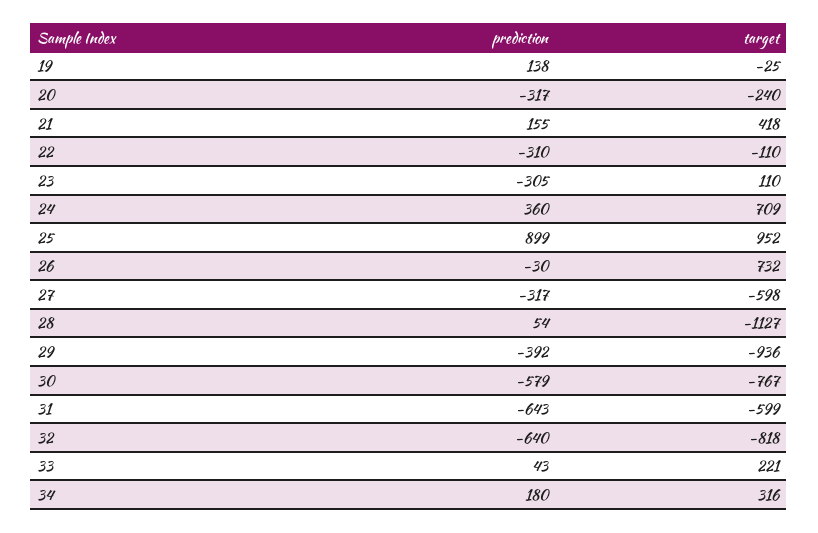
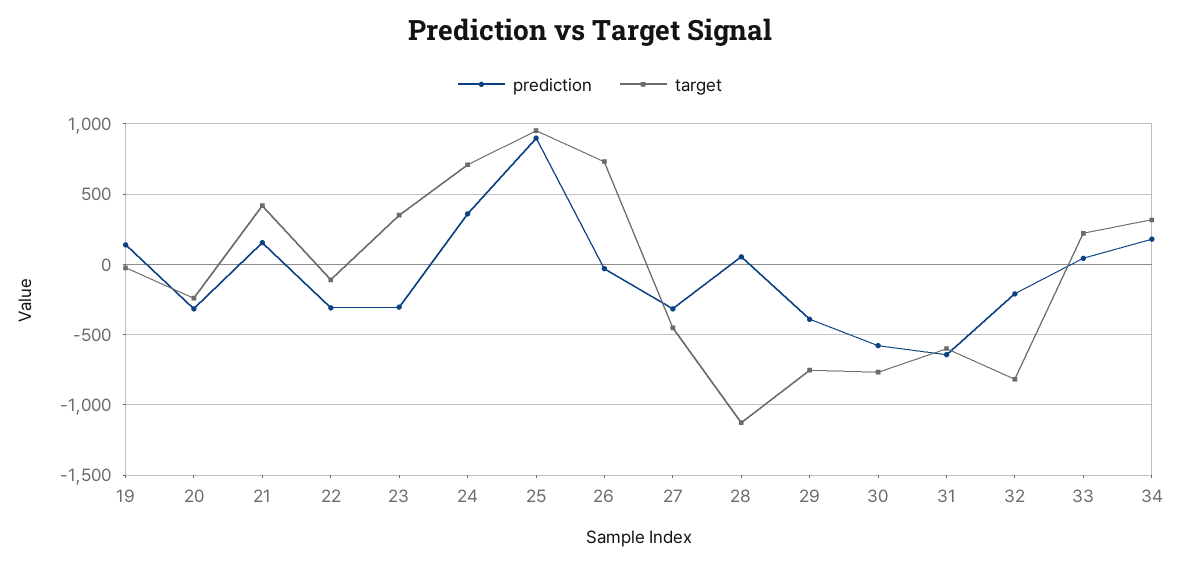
target, 23: 110 -> 350
target, 27: -598 -> -450
target, 29: -936 -> -750
prediction, 32: -640 -> -200

